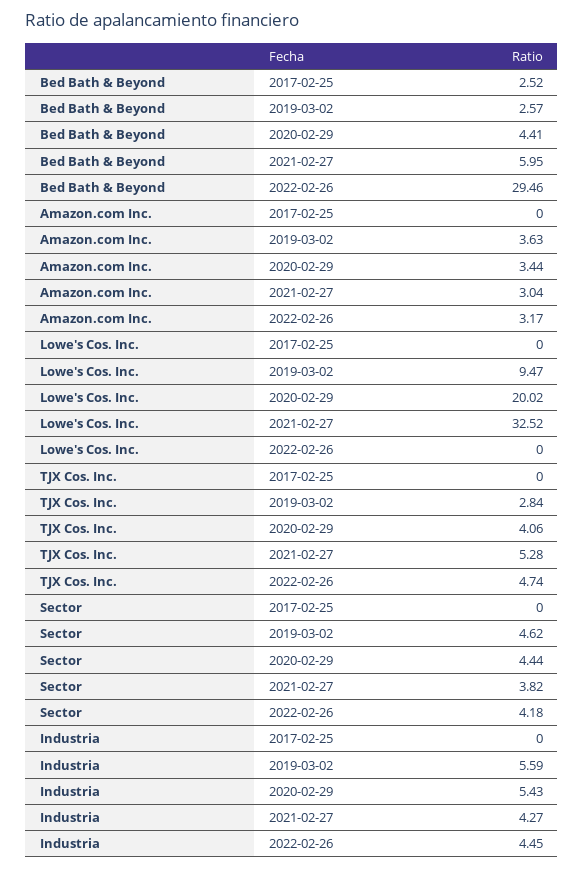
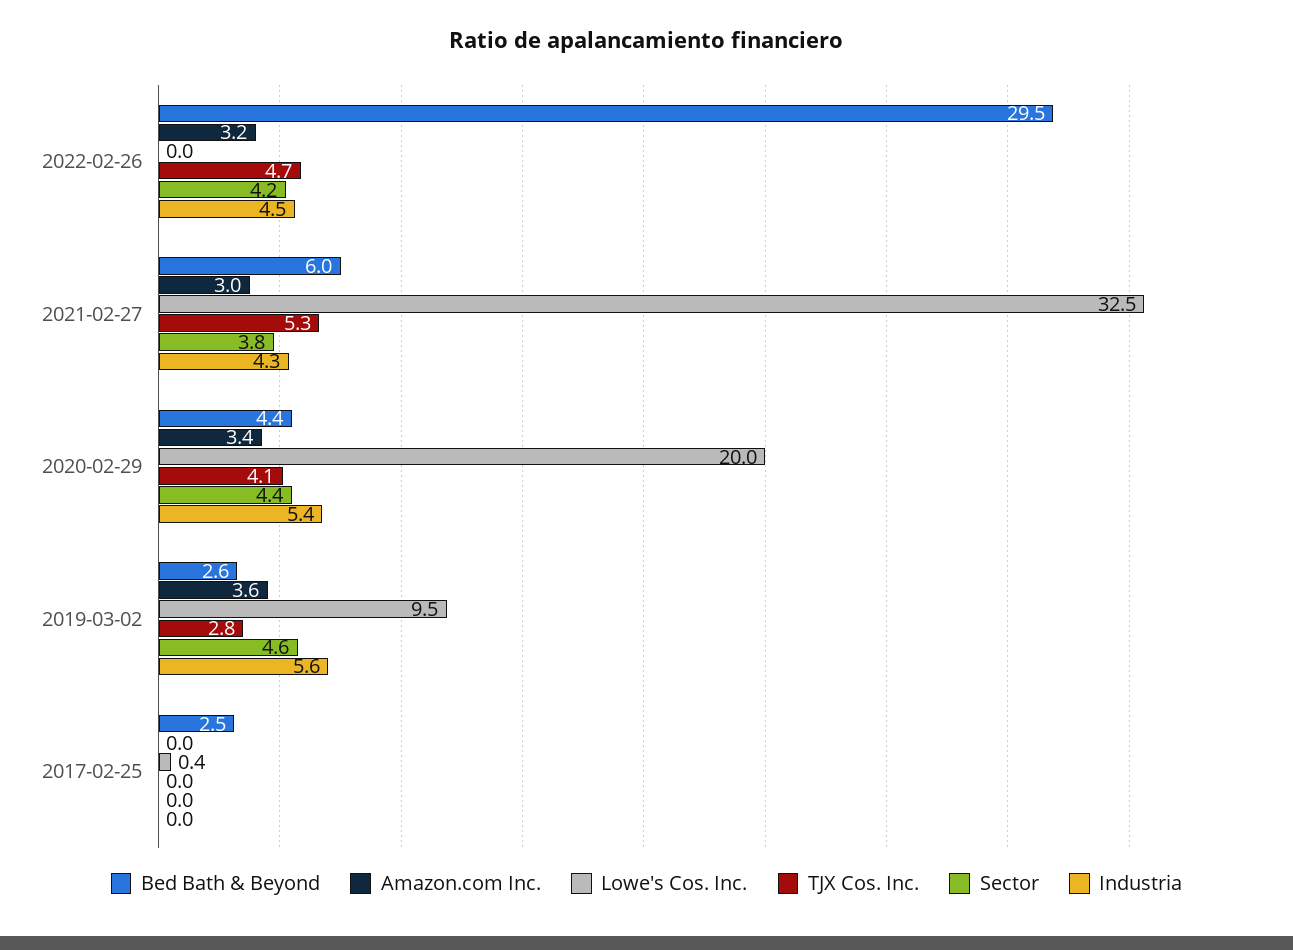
Lowe's Cos. Inc., 2017-02-25: 0 -> 0.4

